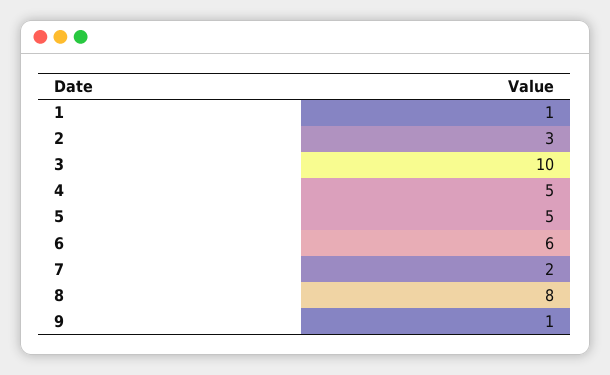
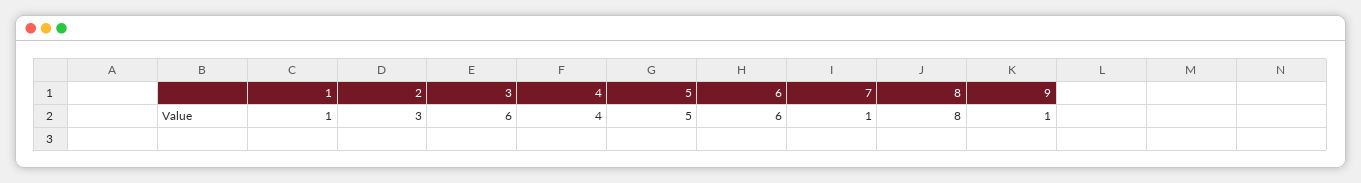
3: 10 -> 6
4: 5 -> 4
7: 2 -> 1

